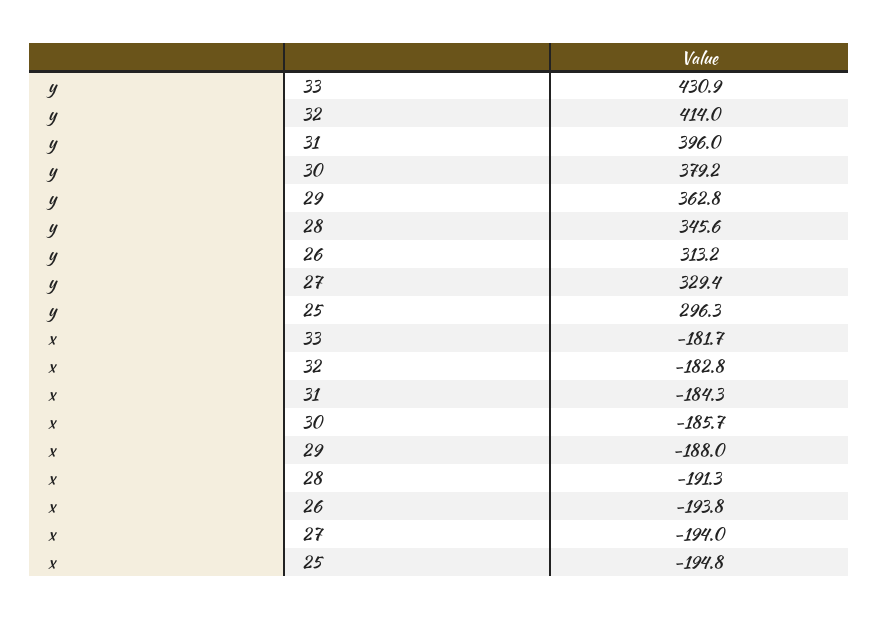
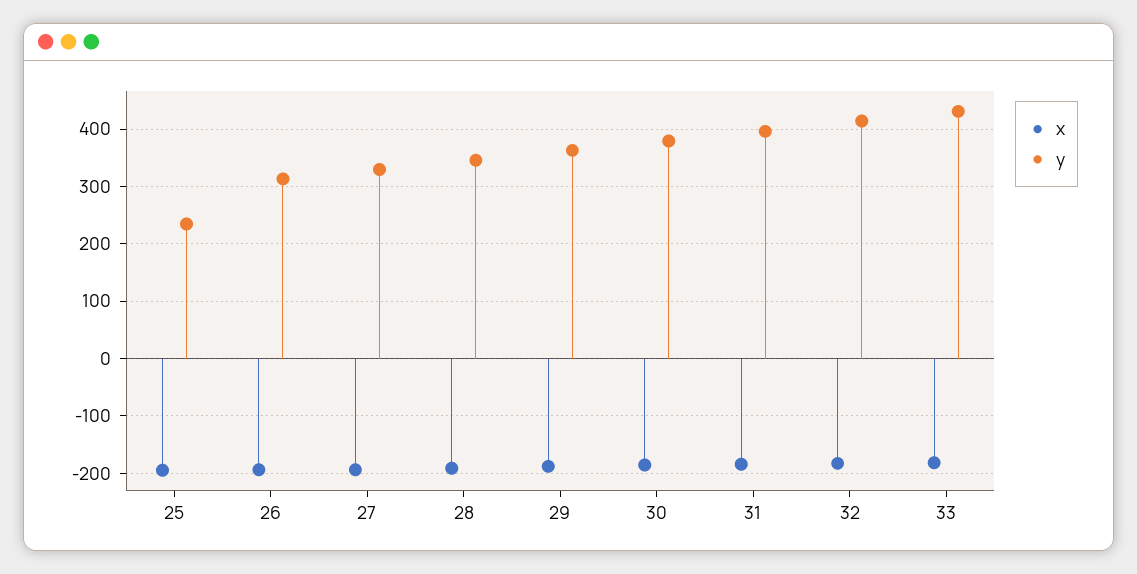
y, 25: 296.3 -> 240

